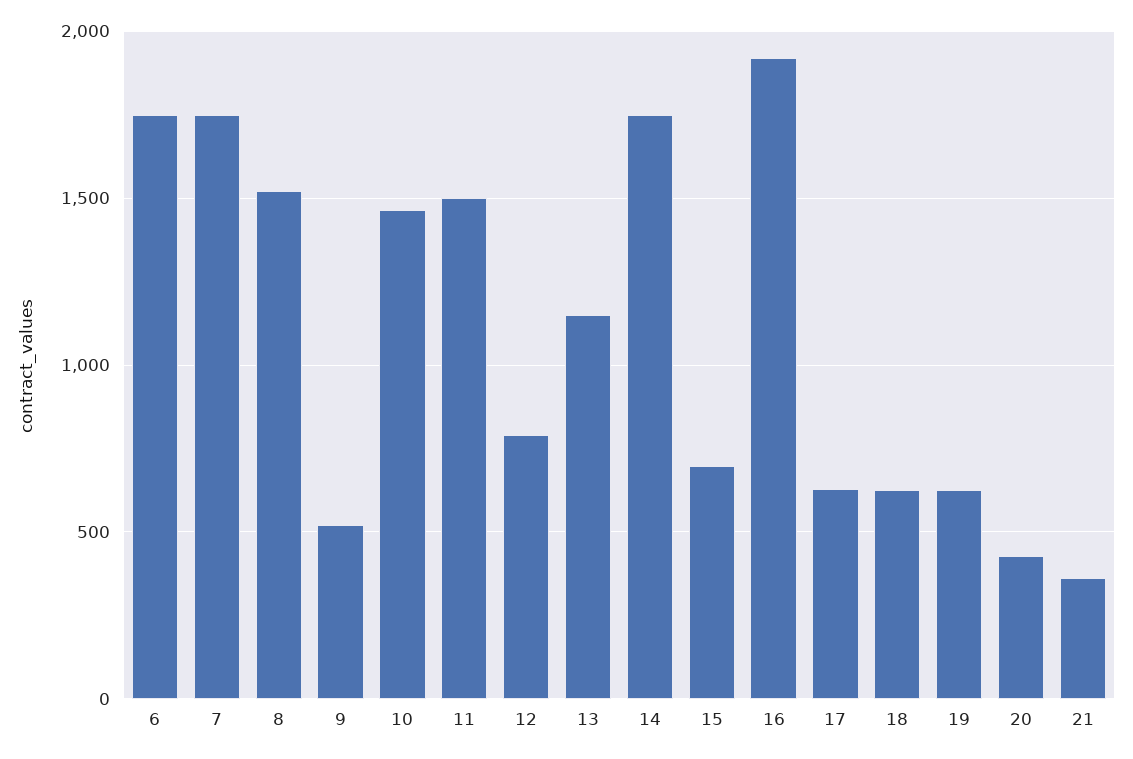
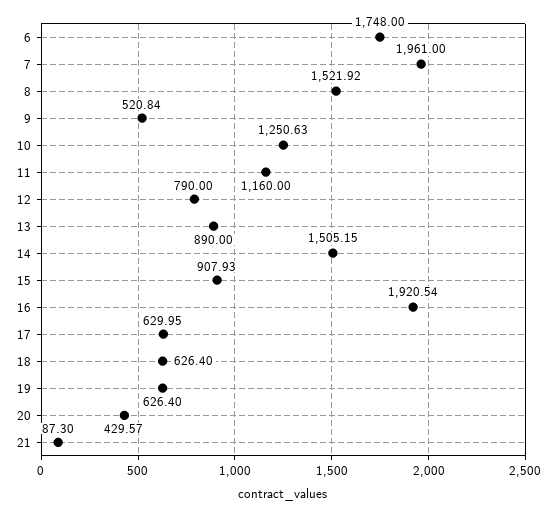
7: 1750 -> 1961
10: 1450 -> 1250.63
11: 1500 -> 1160
13: 1150 -> 890
14: 1750 -> 1505.15
15: 700 -> 907.93
21: 350 -> 87.3

